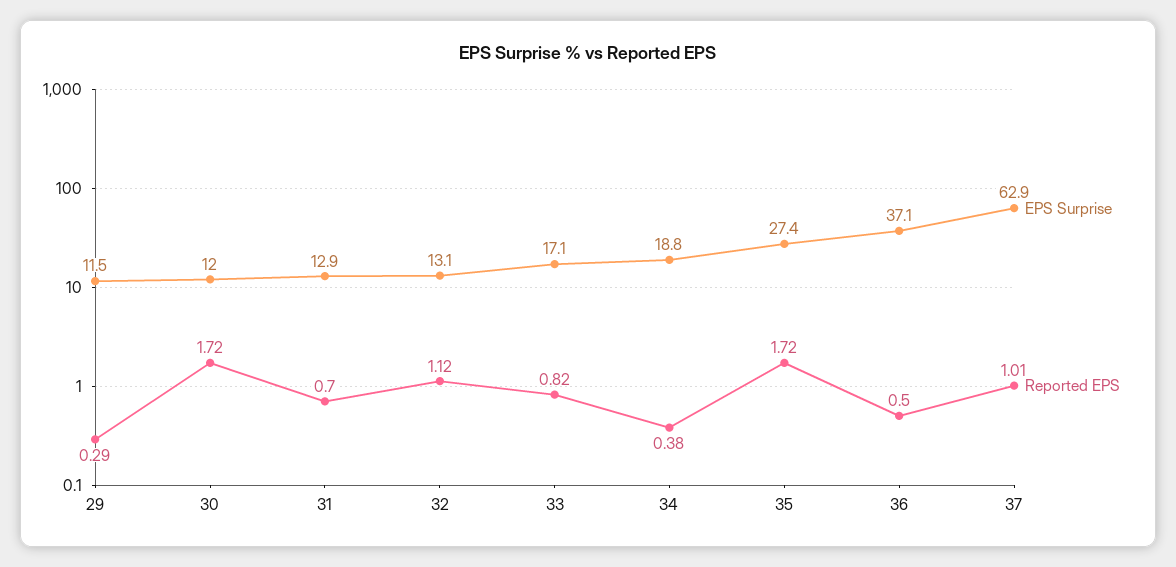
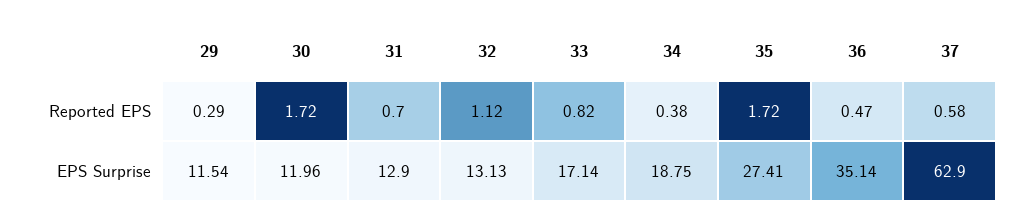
EPS Surprise, 36: 37.1 -> 35.14
Reported EPS, 36: 0.5 -> 0.47
Reported EPS, 37: 1.01 -> 0.58

